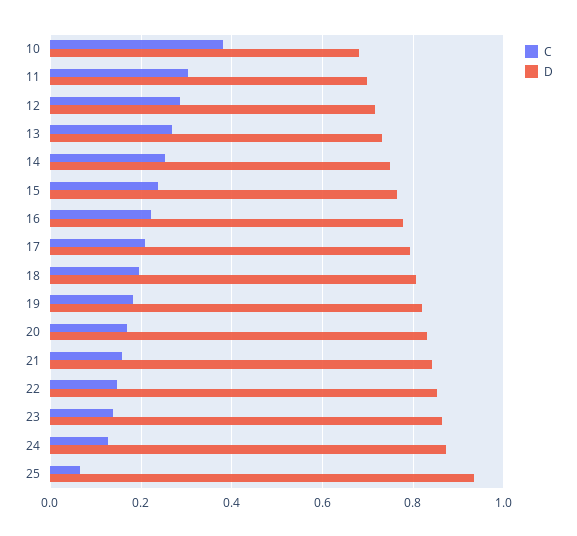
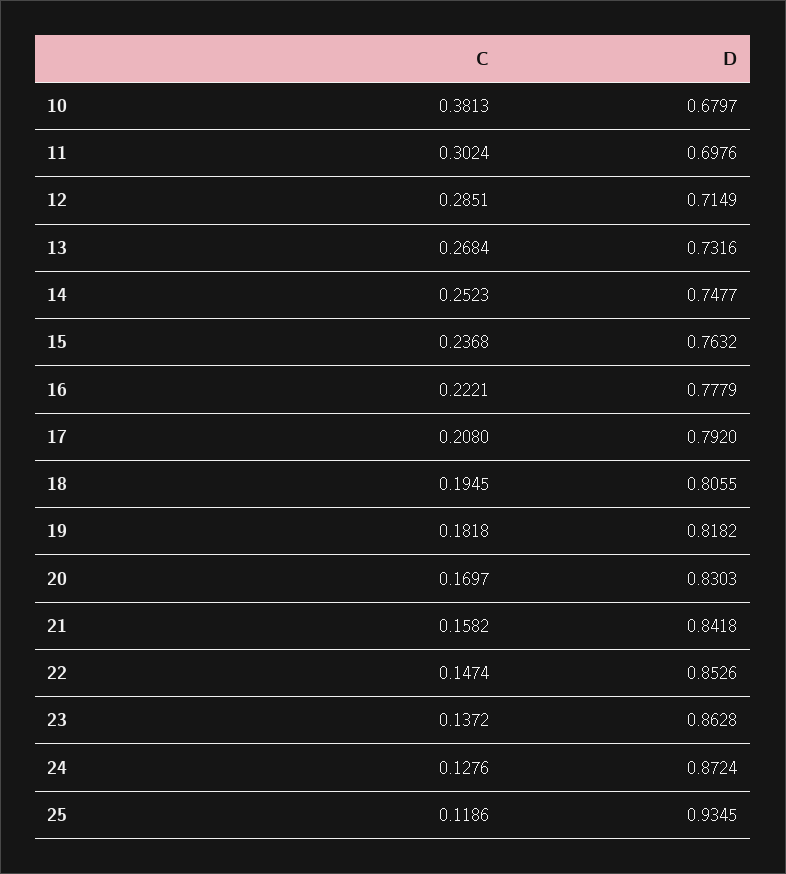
C, 25: 0.06 -> 0.1186

